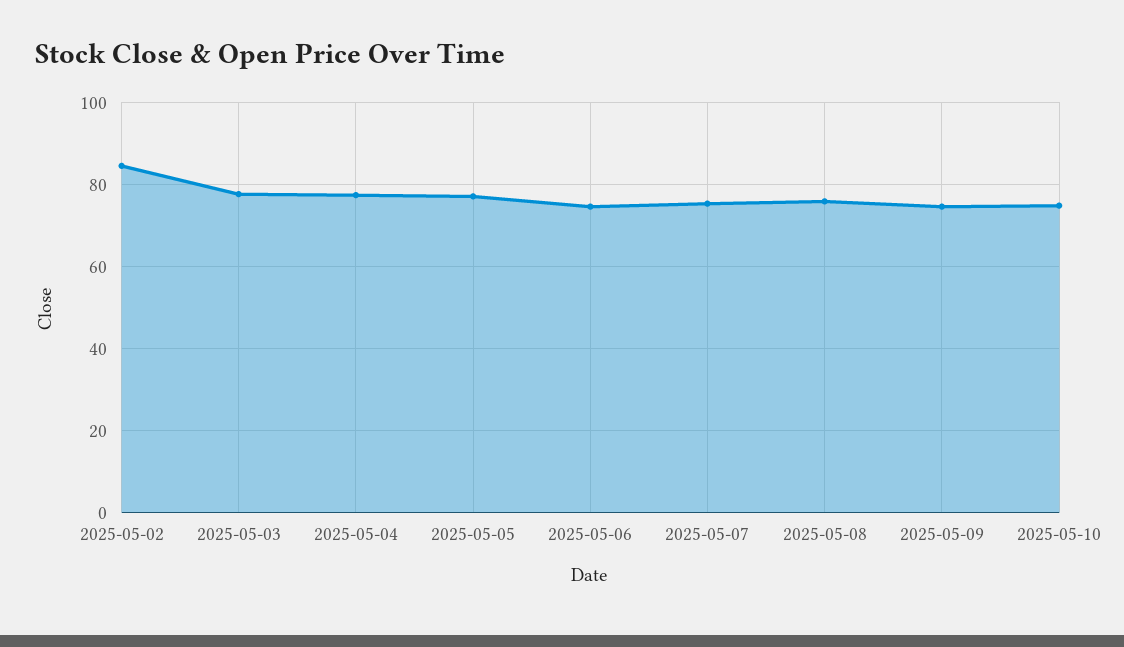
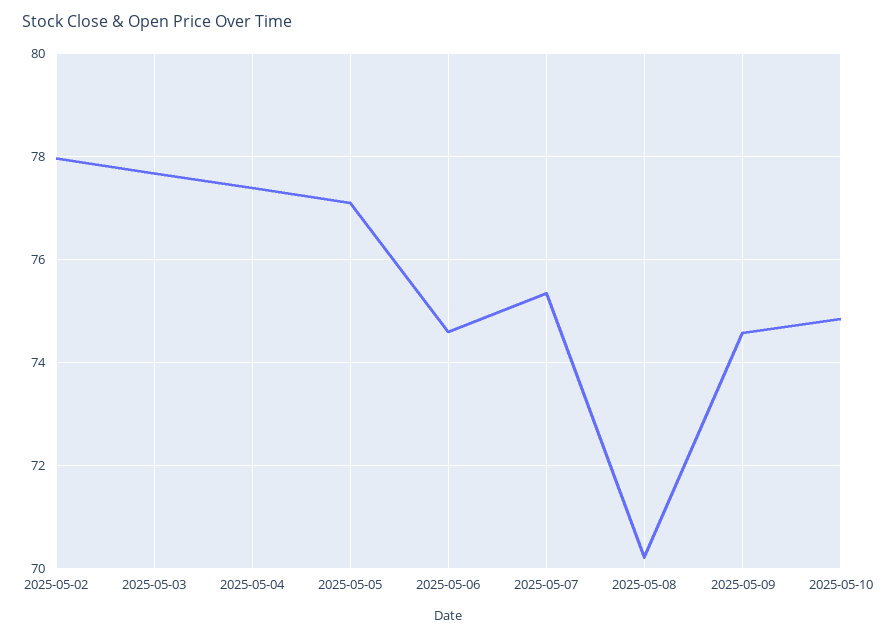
2025-05-02: 84 -> 78
2025-05-08: 76 -> 70.2

